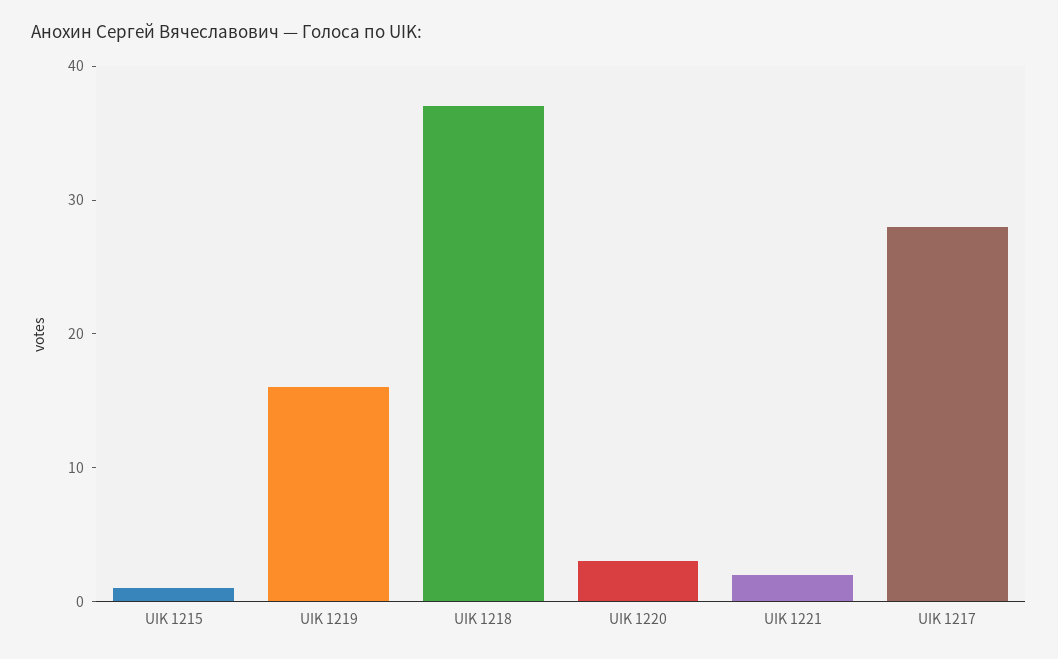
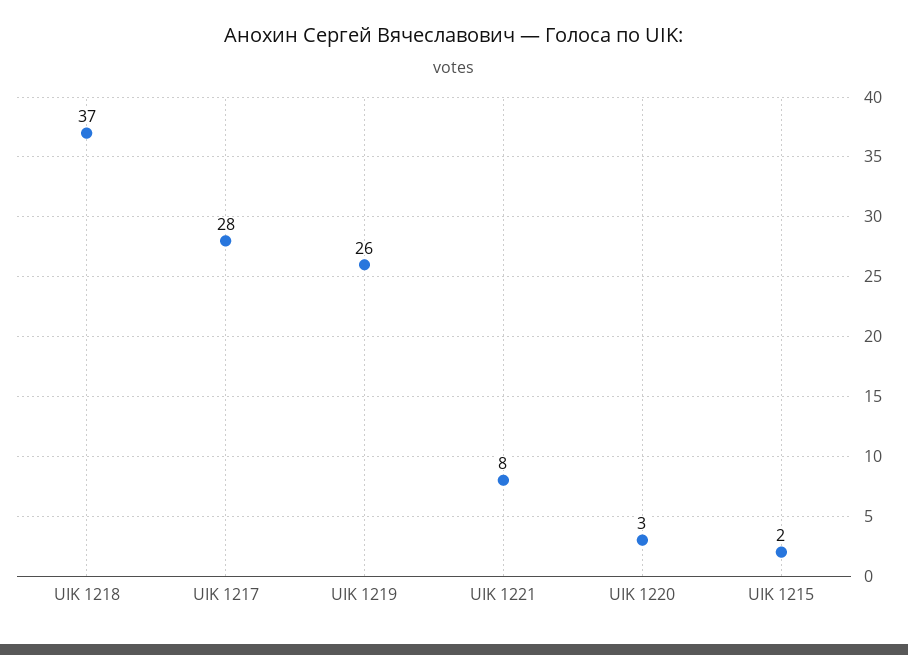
UIK 1215: 1 -> 2
UIK 1219: 16 -> 26
UIK 1221: 2 -> 8

